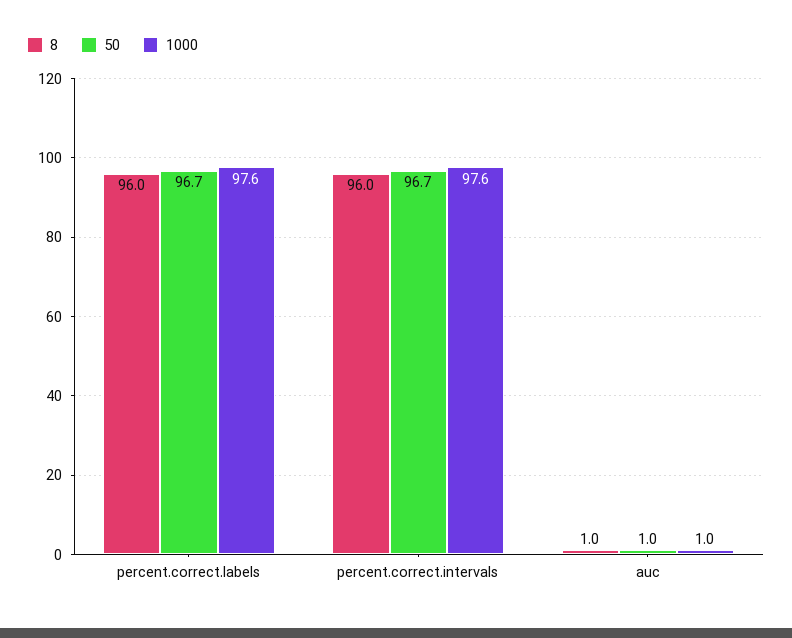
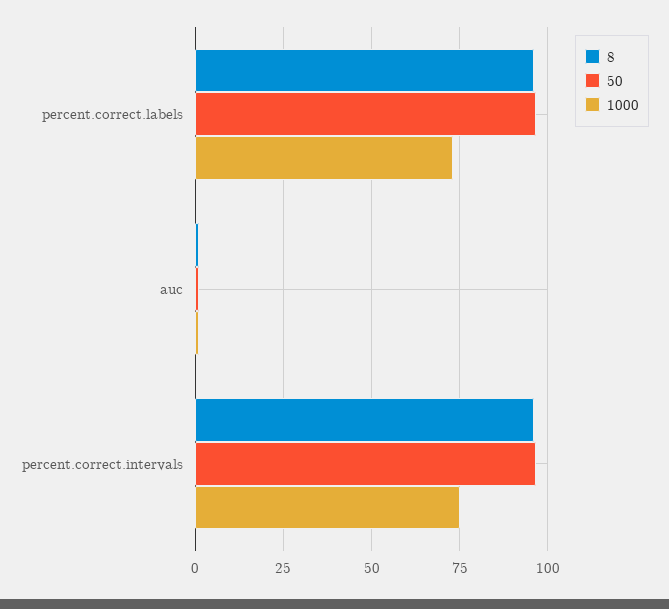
1000, percent.correct.labels: 97.6 -> 72.5
1000, percent.correct.intervals: 97.6 -> 75

